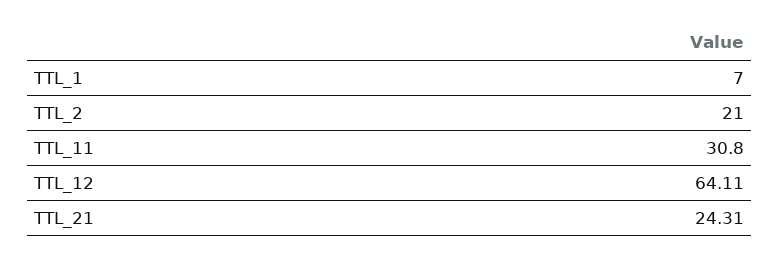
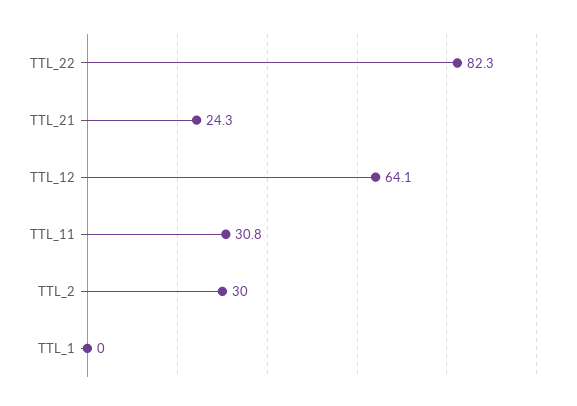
TTL_1: 7 -> 0
TTL_2: 21 -> 30
TTL_22: none -> 82.3

